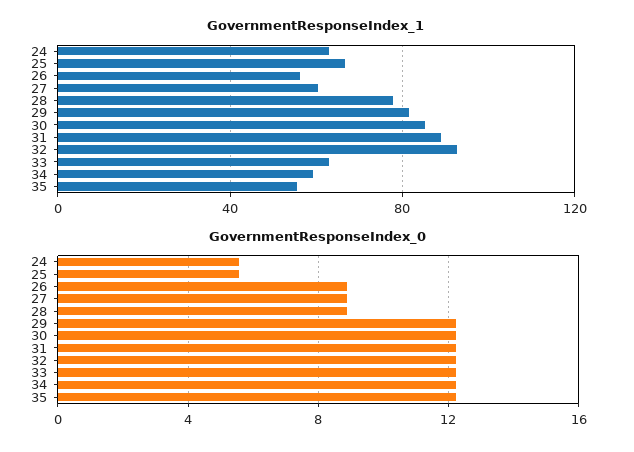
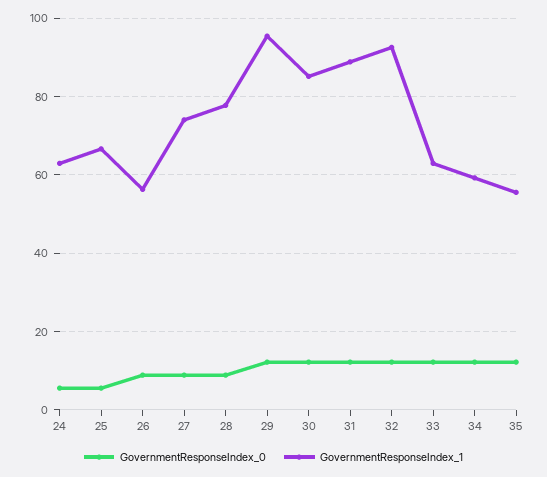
GovernmentResponseIndex_1, 27: 60 -> 74
GovernmentResponseIndex_1, 29: 80 -> 96

